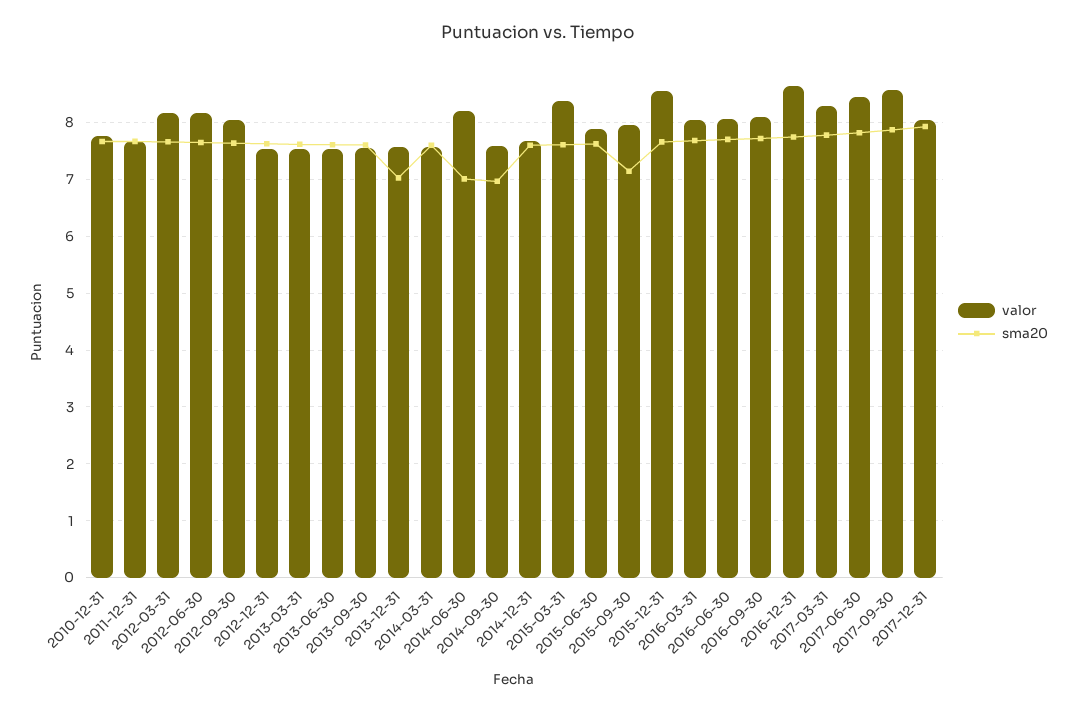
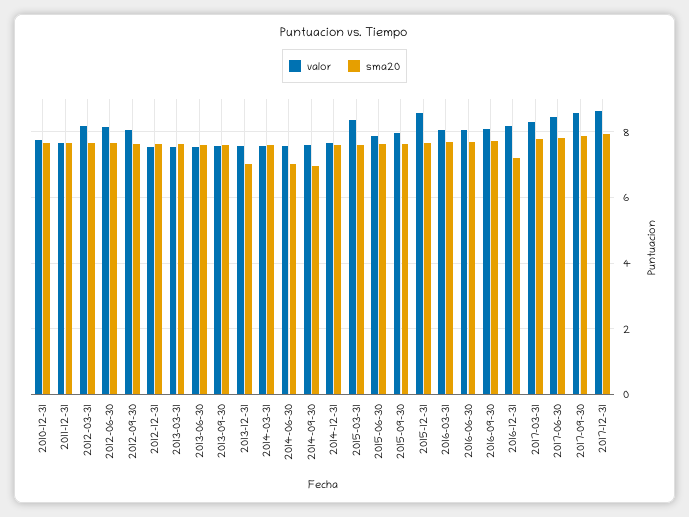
valor, 2014-06-30: 8.2 -> 7.6
sma20, 2015-09-30: 7.2 -> 7.6
valor, 2016-12-31: 8.6 -> 8.2
sma20, 2016-12-31: 7.8 -> 7.2
valor, 2017-12-31: 8 -> 8.6

